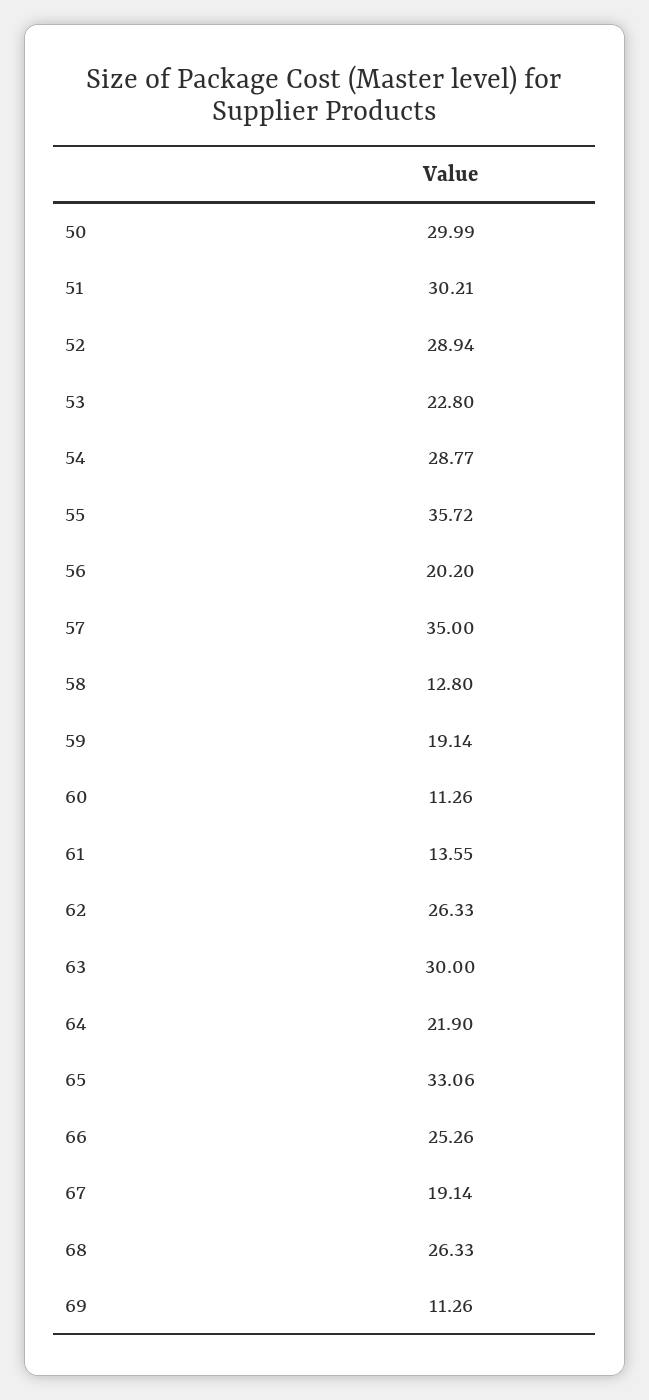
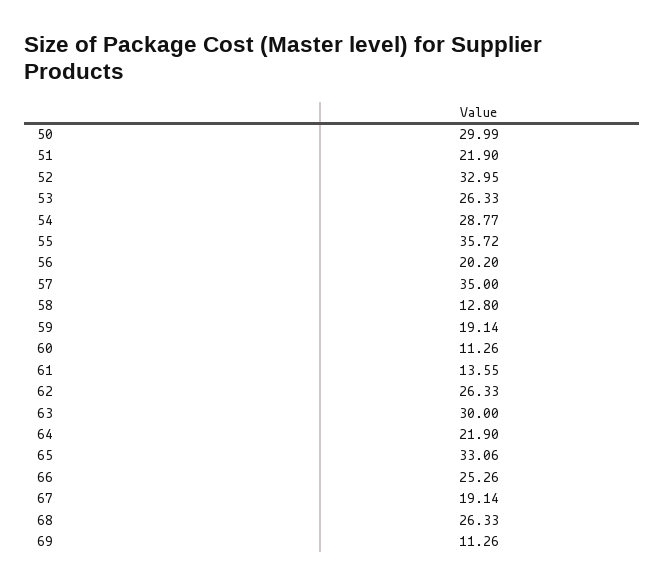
51: 30.21 -> 21.9
52: 28.94 -> 32.95
53: 22.8 -> 26.33

